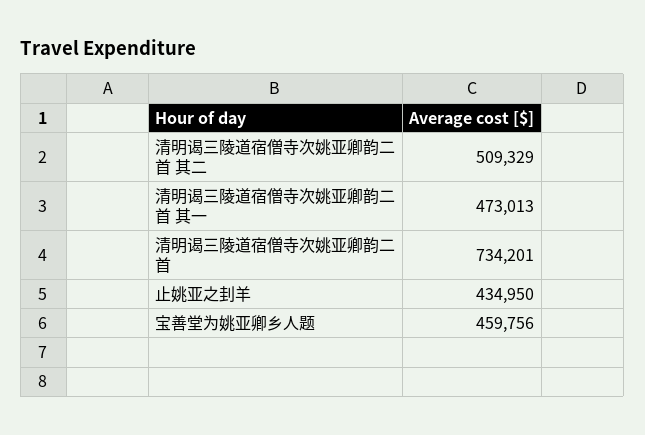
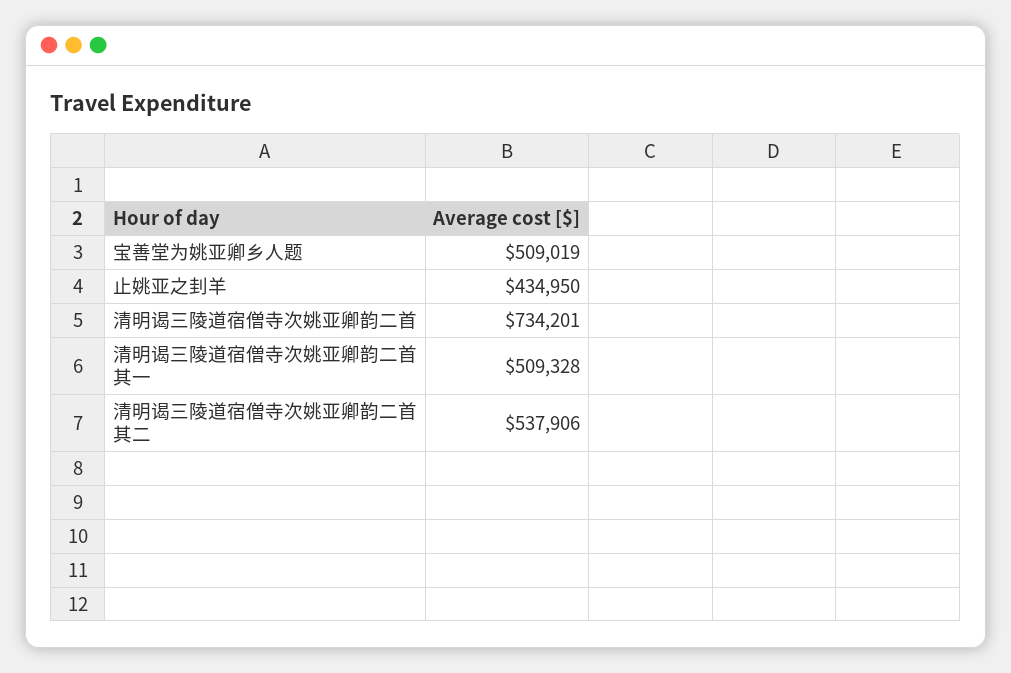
清明谒三陵道宿僧寺次姚亚卿韵二首 其二: 509329 -> 537906
清明谒三陵道宿僧寺次姚亚卿韵二首 其一: 473013 -> 509328
宝善堂为姚亚卿乡人题: 459756 -> 509019

